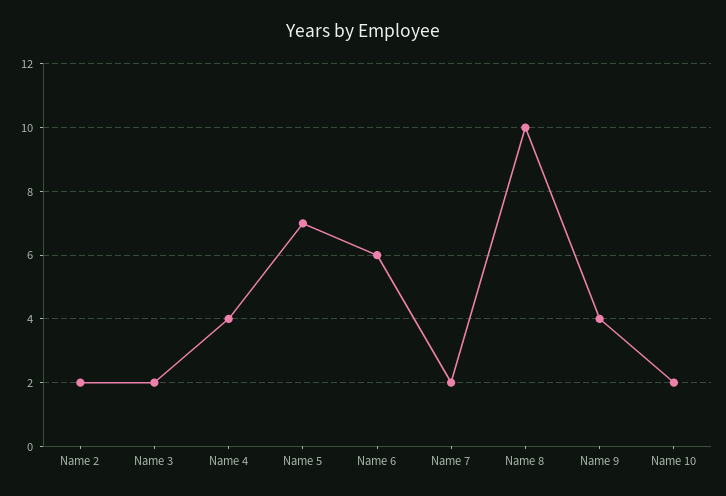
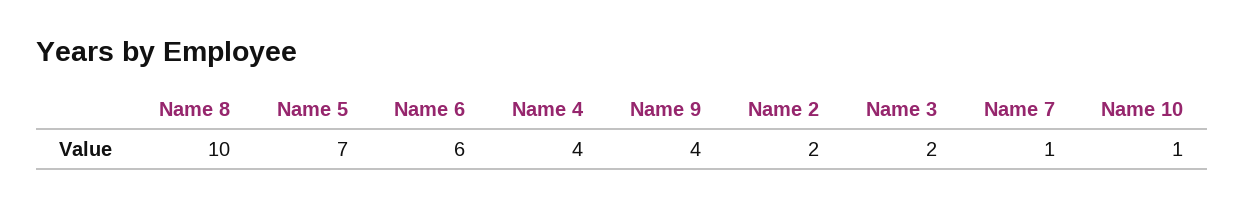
Name 7: 2 -> 1
Name 10: 2 -> 1

